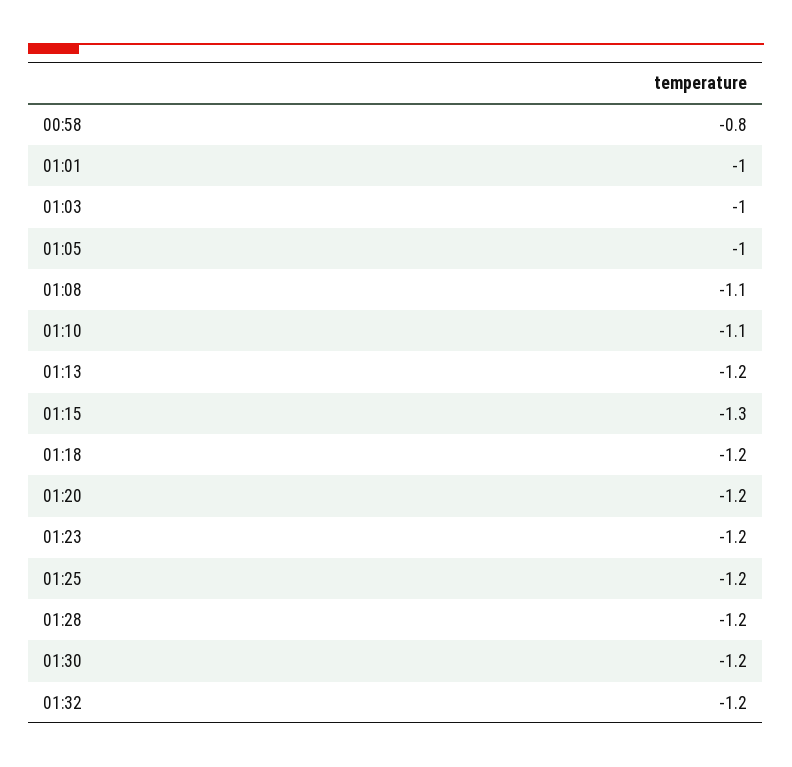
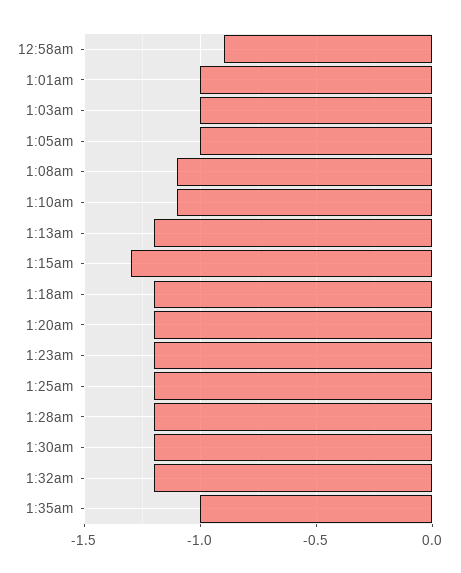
00:58: -0.8 -> -0.9
1:35am: none -> -1

